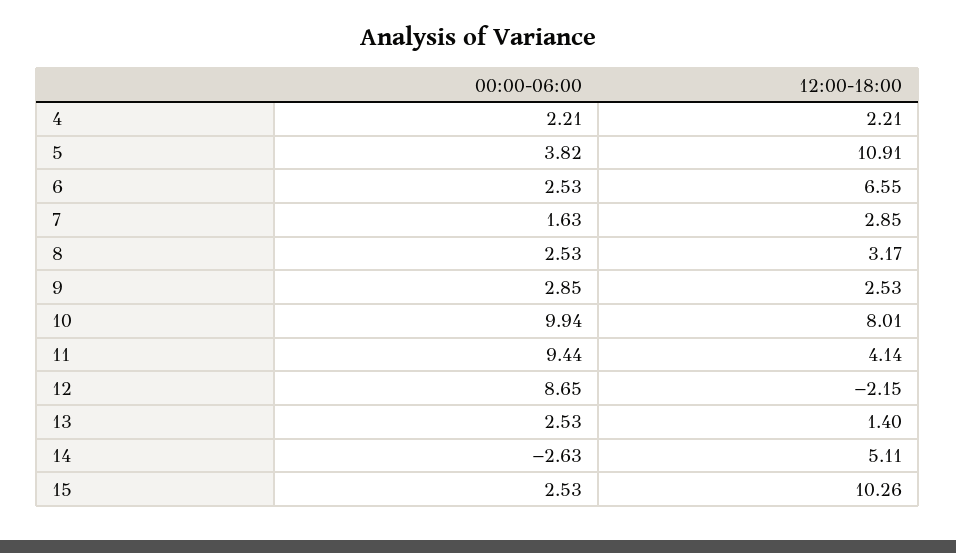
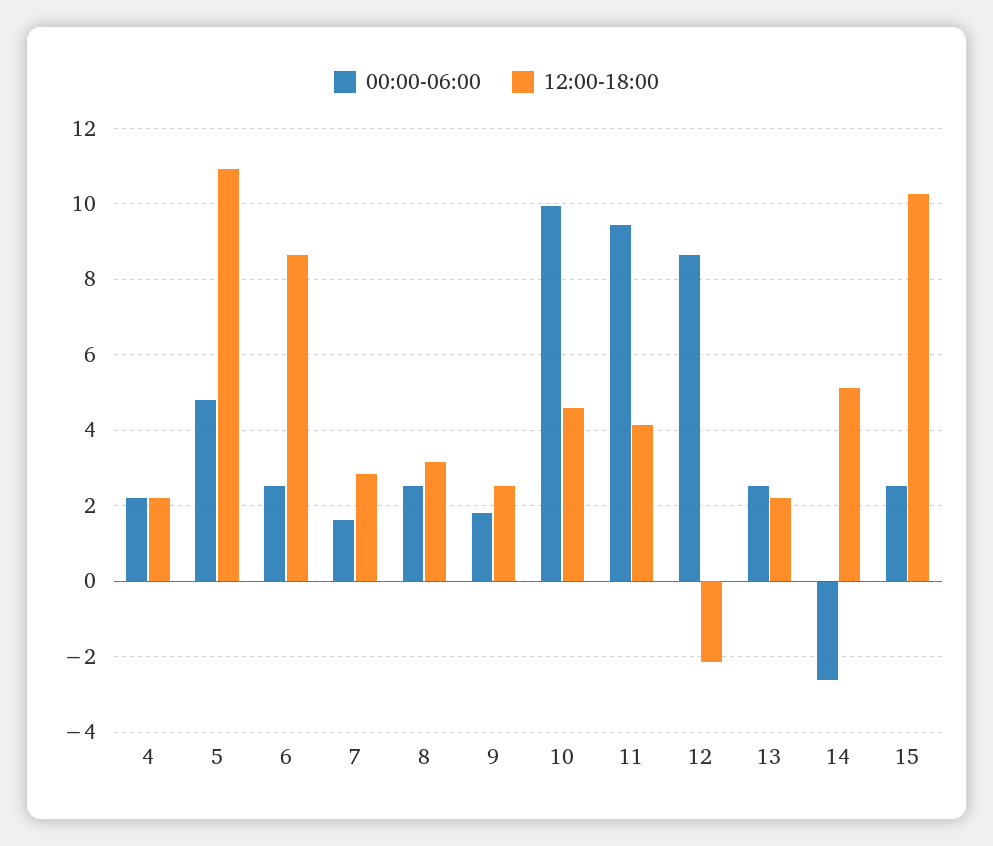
00:00-06:00, 5: 3.82 -> 4.8
12:00-18:00, 6: 6.55 -> 8.6
00:00-06:00, 9: 2.85 -> 1.8
12:00-18:00, 10: 8.01 -> 4.6
12:00-18:00, 13: 1.4 -> 2.2

